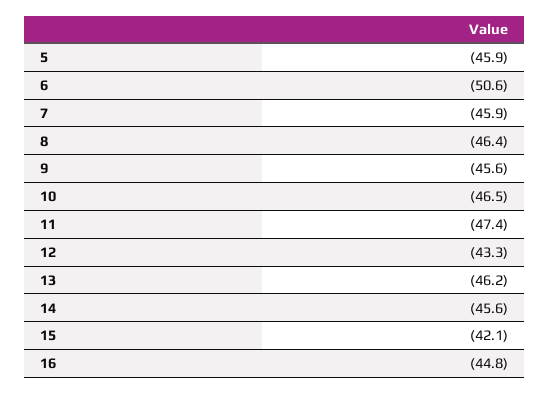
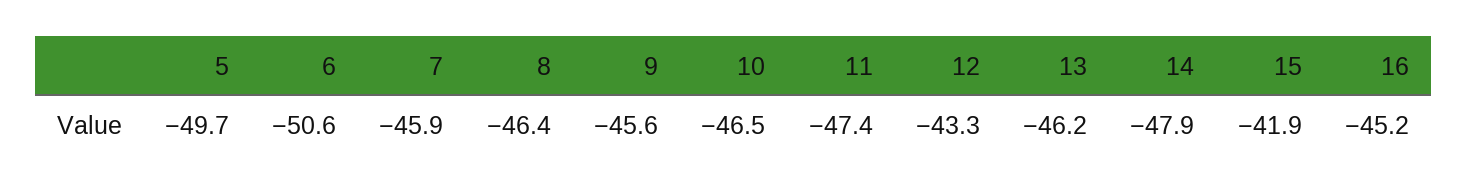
5: -45.9 -> -49.7
14: -45.6 -> -47.9
15: -42.1 -> -41.9
16: -44.8 -> -45.2

